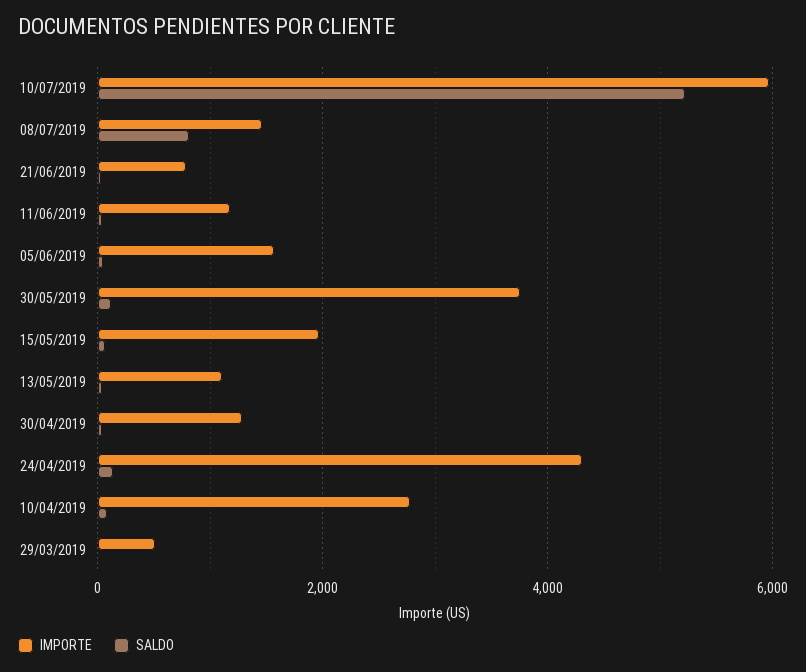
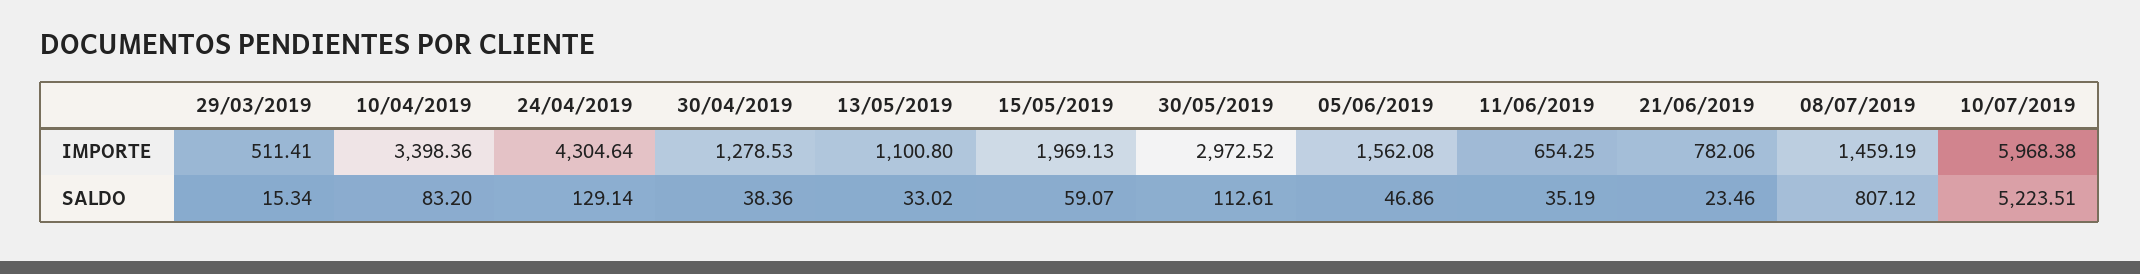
IMPORTE, 11/06/2019: 1200 -> 654.25
IMPORTE, 30/05/2019: 3800 -> 2972.52
IMPORTE, 10/04/2019: 2800 -> 3398.36

